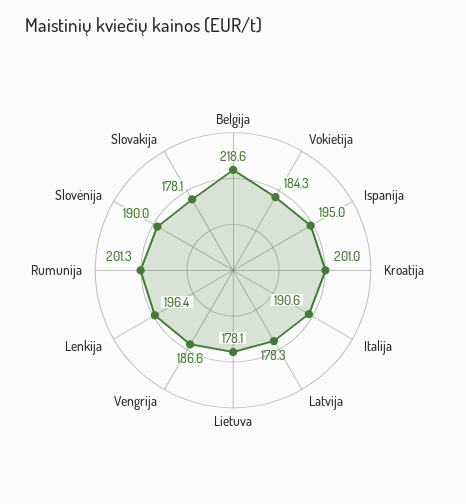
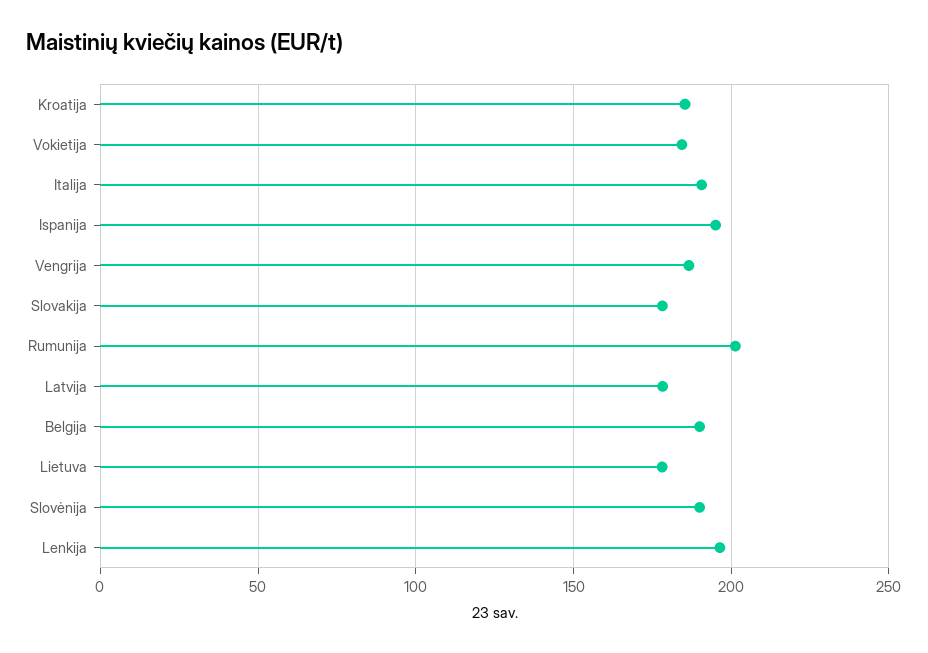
Belgija: 218.6 -> 190
Kroatija: 201 -> 185

